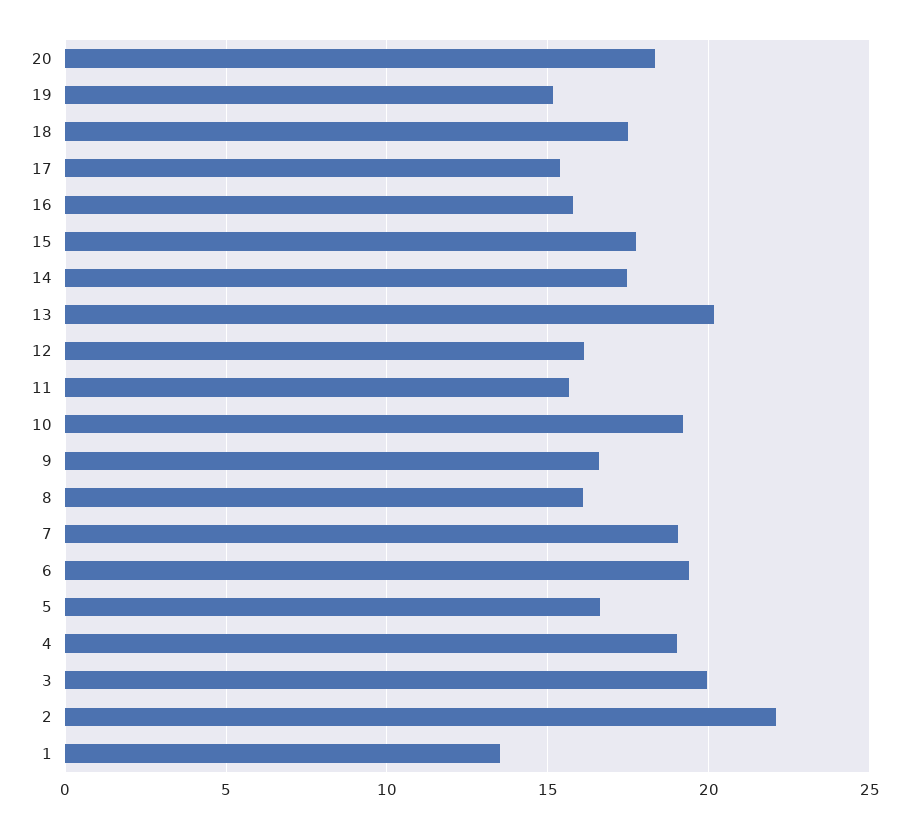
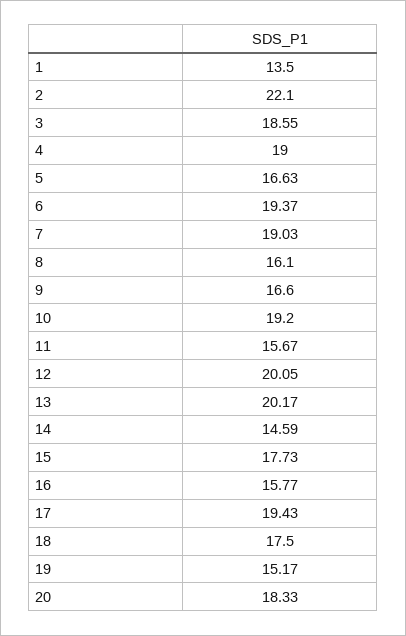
17: 15.5 -> 19.43
14: 17.5 -> 14.59
12: 16 -> 20.05
3: 20 -> 18.55

